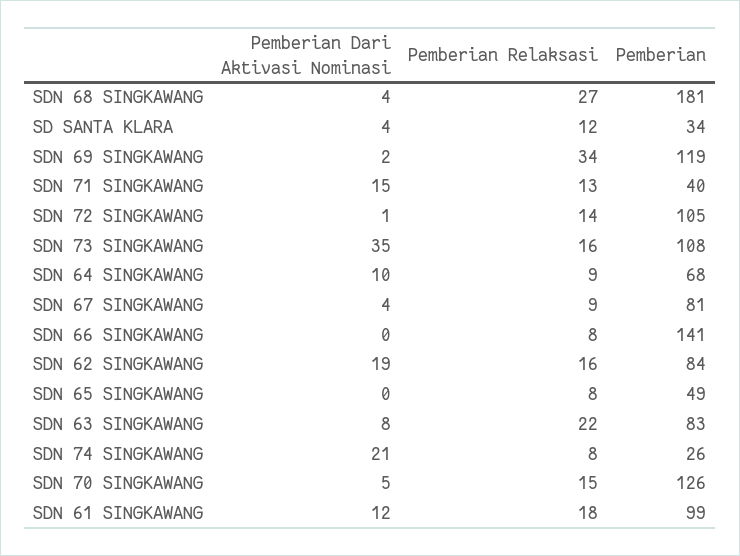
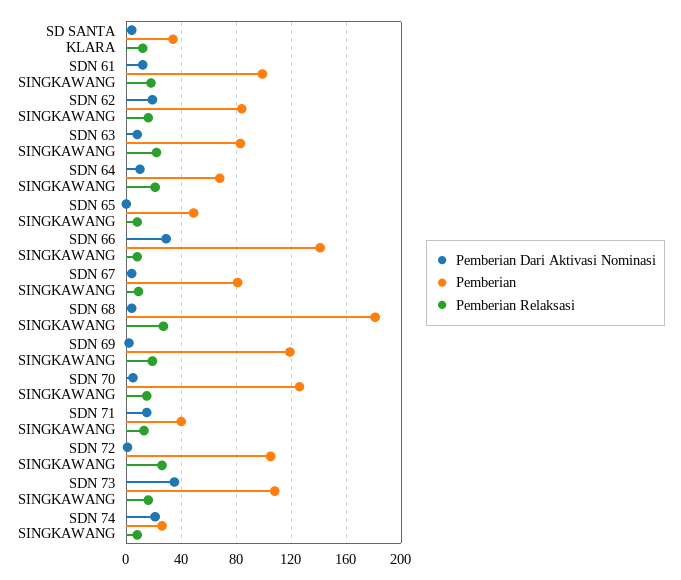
Pemberian Relaksasi, SDN 69 SINGKAWANG: 34 -> 20
Pemberian Relaksasi, SDN 72 SINGKAWANG: 14 -> 25
Pemberian Relaksasi, SDN 64 SINGKAWANG: 9 -> 20
Pemberian Dari Aktivasi Nominasi, SDN 66 SINGKAWANG: 0 -> 30

